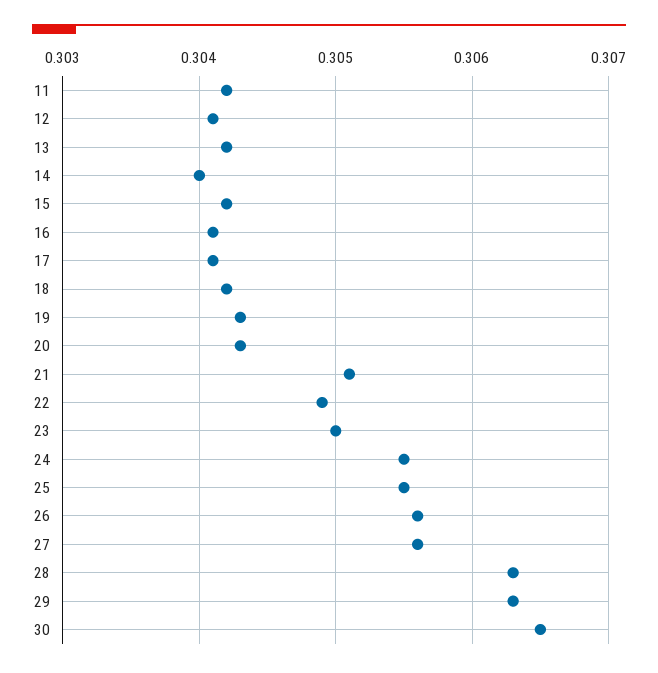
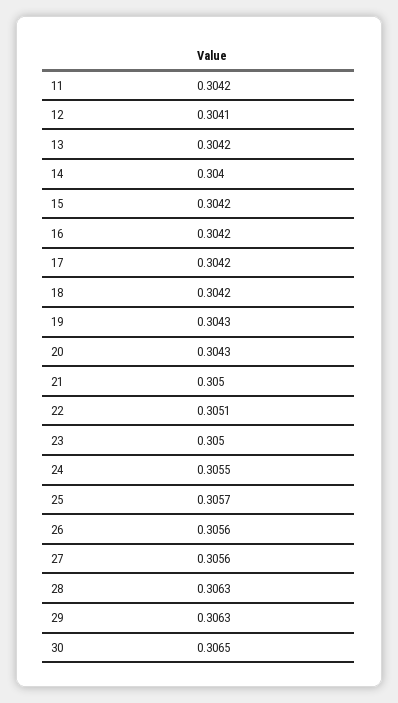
16: 0.3041 -> 0.3042
17: 0.3041 -> 0.3042
21: 0.3051 -> 0.305
22: 0.3049 -> 0.3051
25: 0.3055 -> 0.3057

